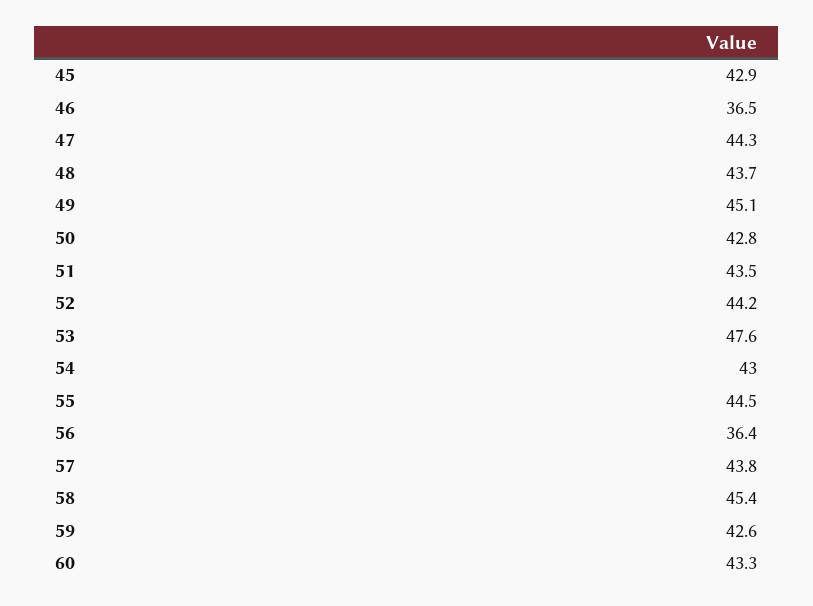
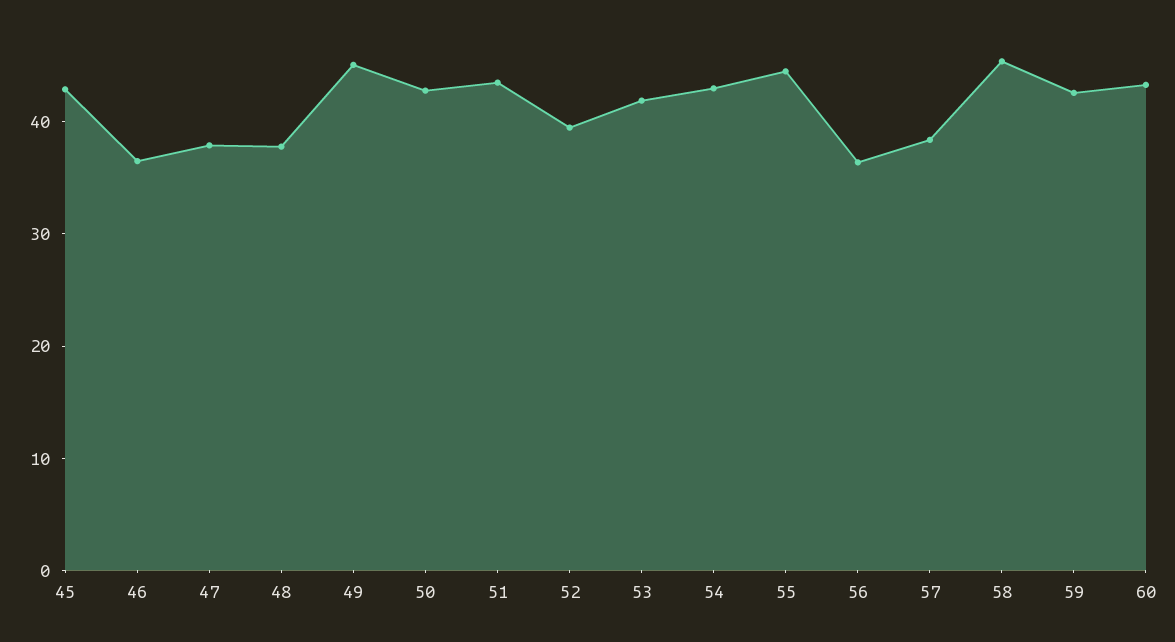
47: 44.3 -> 38
48: 43.7 -> 38
52: 44.2 -> 40
53: 47.6 -> 42
57: 43.8 -> 38

